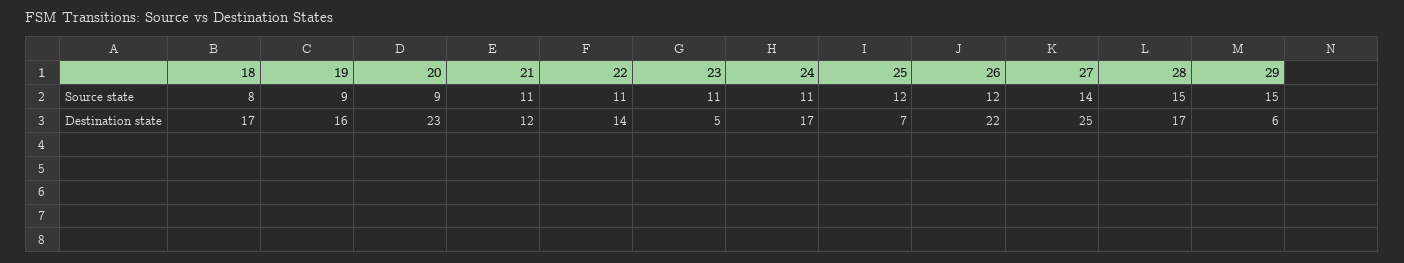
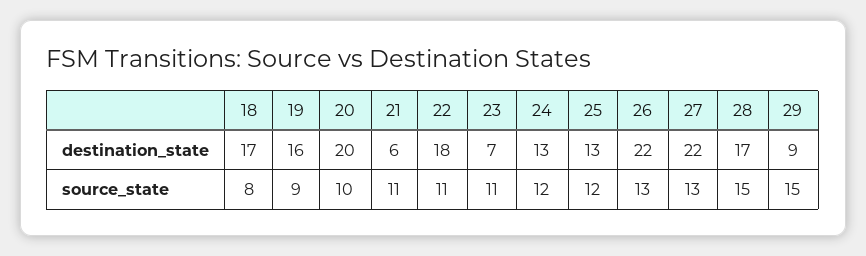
20, Source state: 9 -> 10
24, Source state: 11 -> 12
26, Source state: 12 -> 13
27, Source state: 14 -> 13
20, Destination state: 23 -> 20
21, Destination state: 12 -> 6
22, Destination state: 14 -> 18
23, Destination state: 5 -> 7
24, Destination state: 17 -> 13
25, Destination state: 7 -> 13
27, Destination state: 25 -> 22
29, Destination state: 6 -> 9

